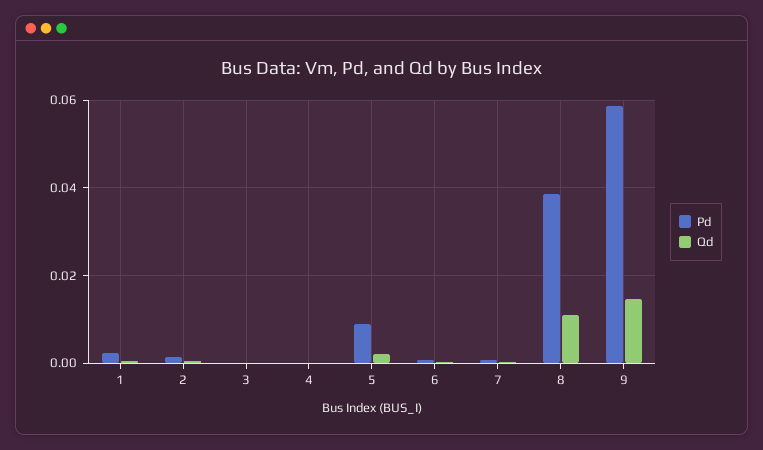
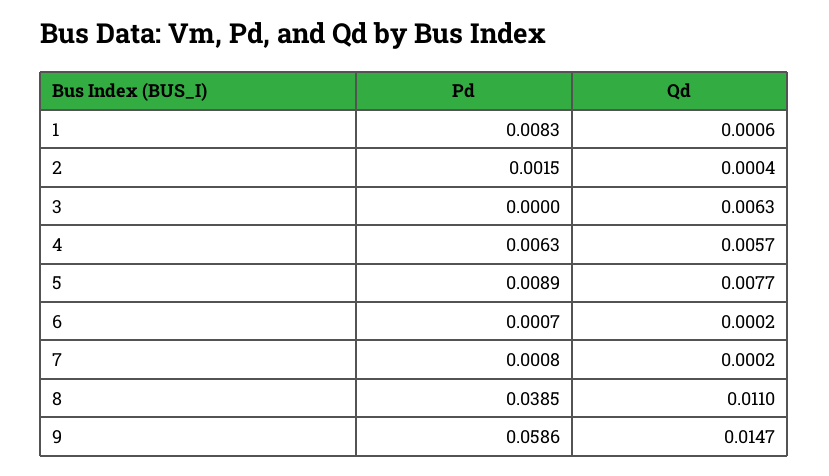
Pd, 1: 0.002 -> 0.0083
Qd, 3: 0 -> 0.0063
Pd, 4: 0 -> 0.0063
Qd, 4: 0 -> 0.0057
Qd, 5: 0.002 -> 0.0077

